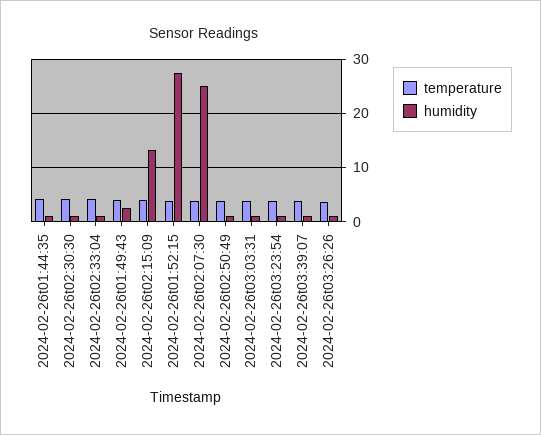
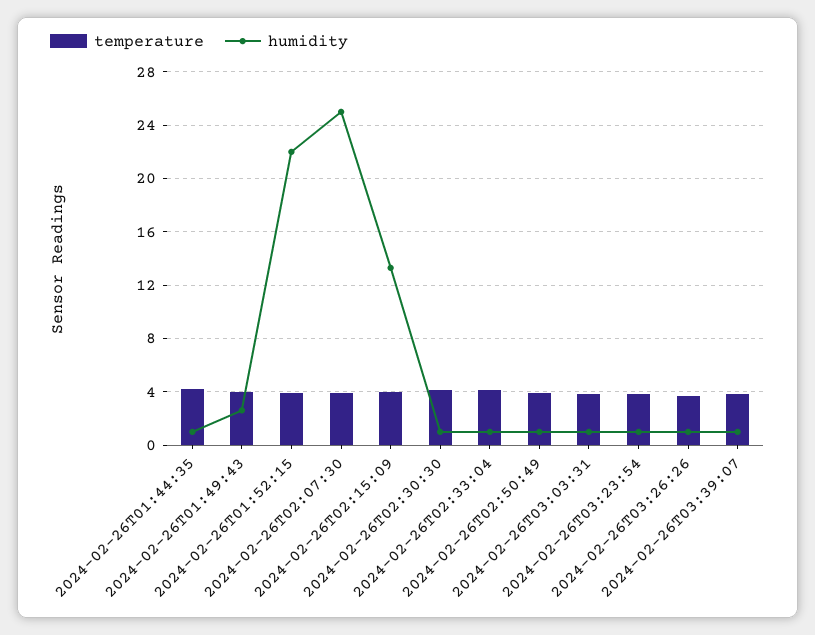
humidity, 2024-02-26t01:52:15: 28 -> 22

